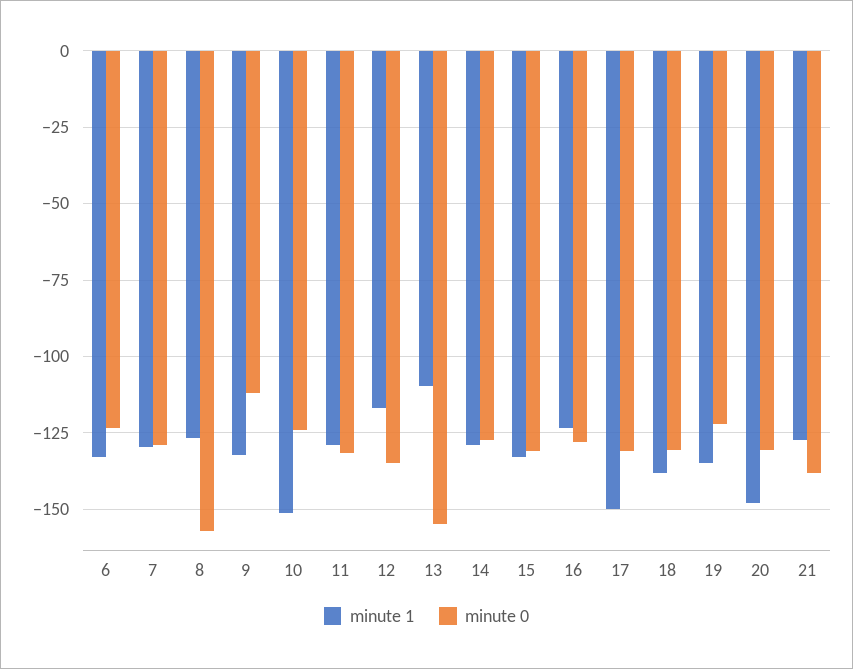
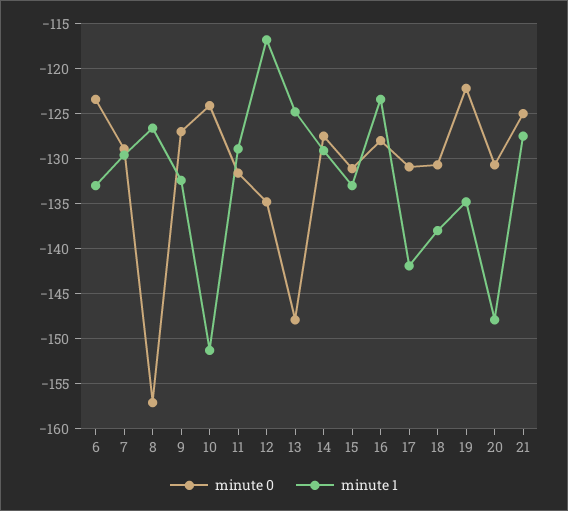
minute 0, 9: -112.5 -> -127
minute 1, 13: -110 -> -125
minute 0, 13: -155 -> -148
minute 1, 17: -150 -> -142
minute 0, 21: -137.5 -> -125

